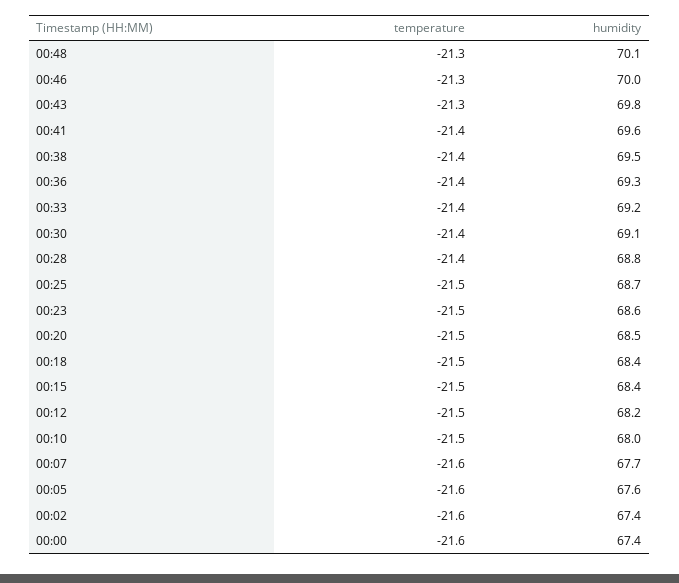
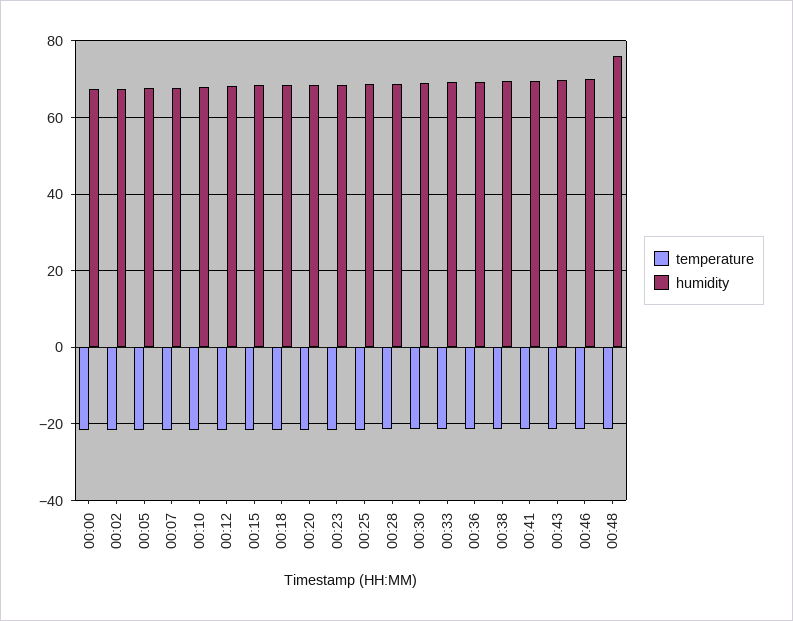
humidity, 00:48: 70.1 -> 76

